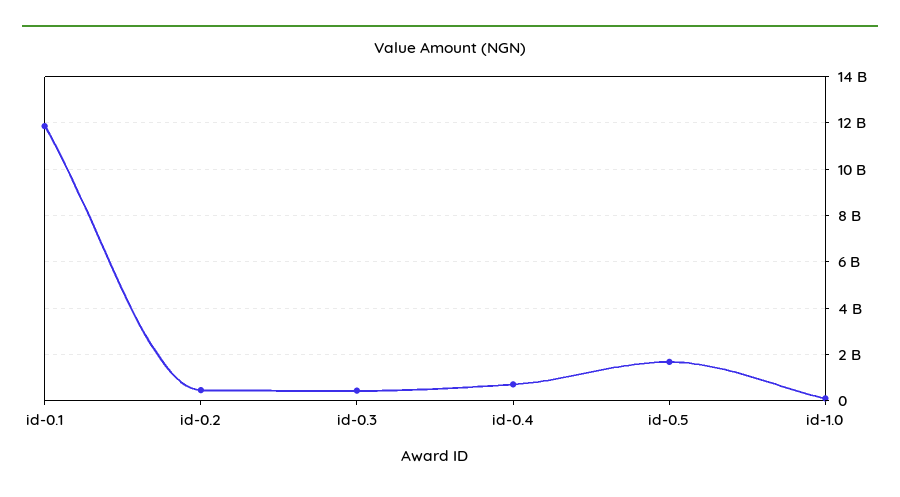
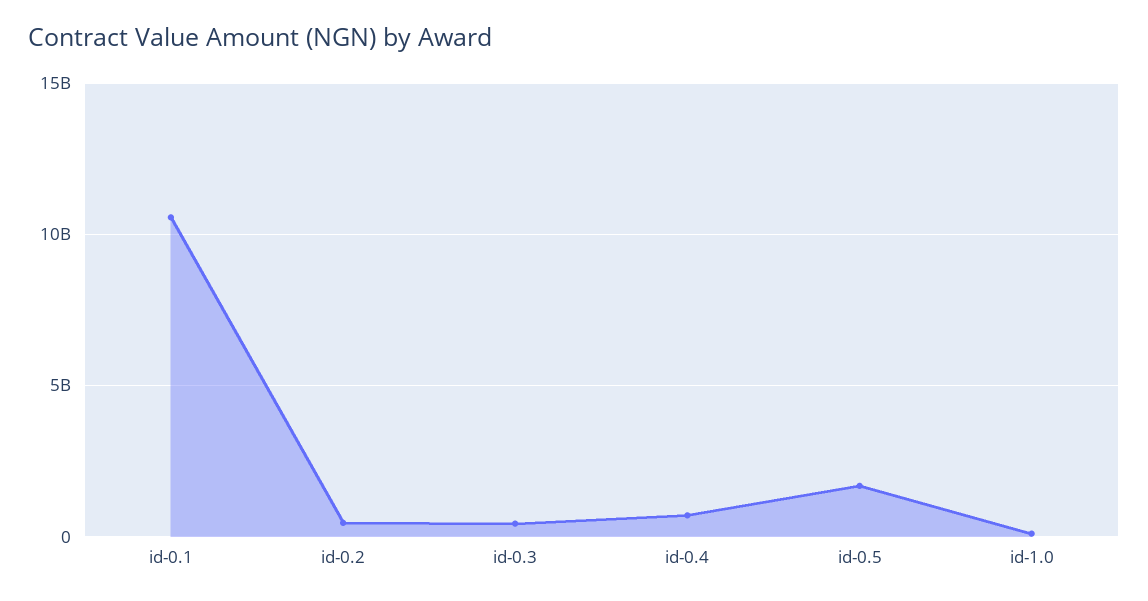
id-0.1: 12000000000 -> 10500000000

